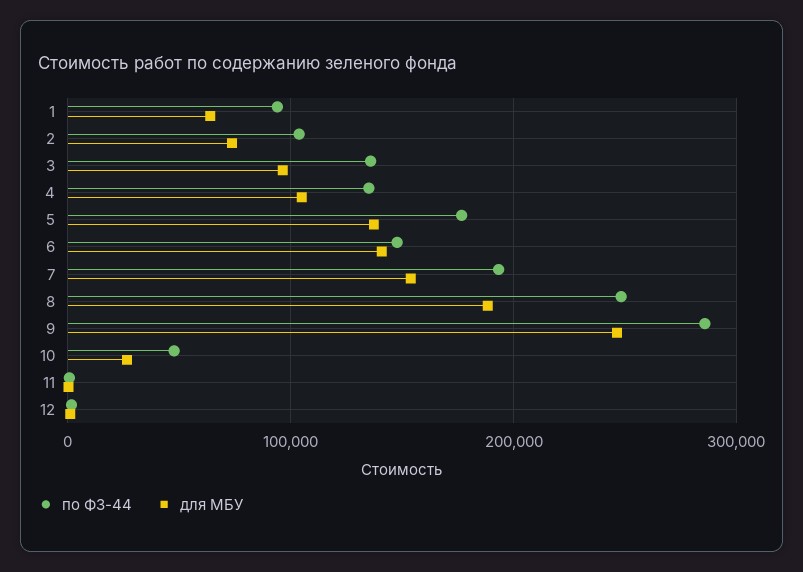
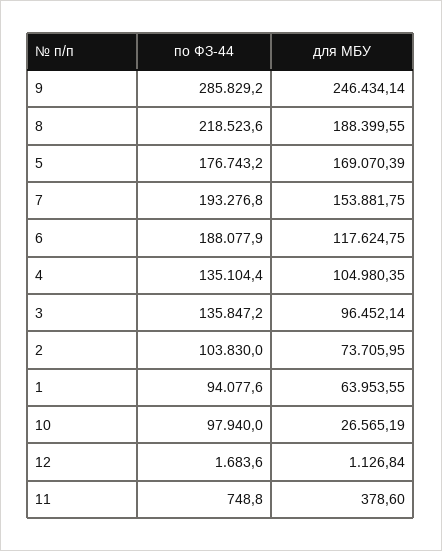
для МБУ, 5: 140000 -> 169070.39
по ФЗ-44, 6: 150000 -> 188077.9
для МБУ, 6: 140000 -> 117624.75
по ФЗ-44, 8: 250000 -> 218523.6
по ФЗ-44, 10: 50000 -> 97940

